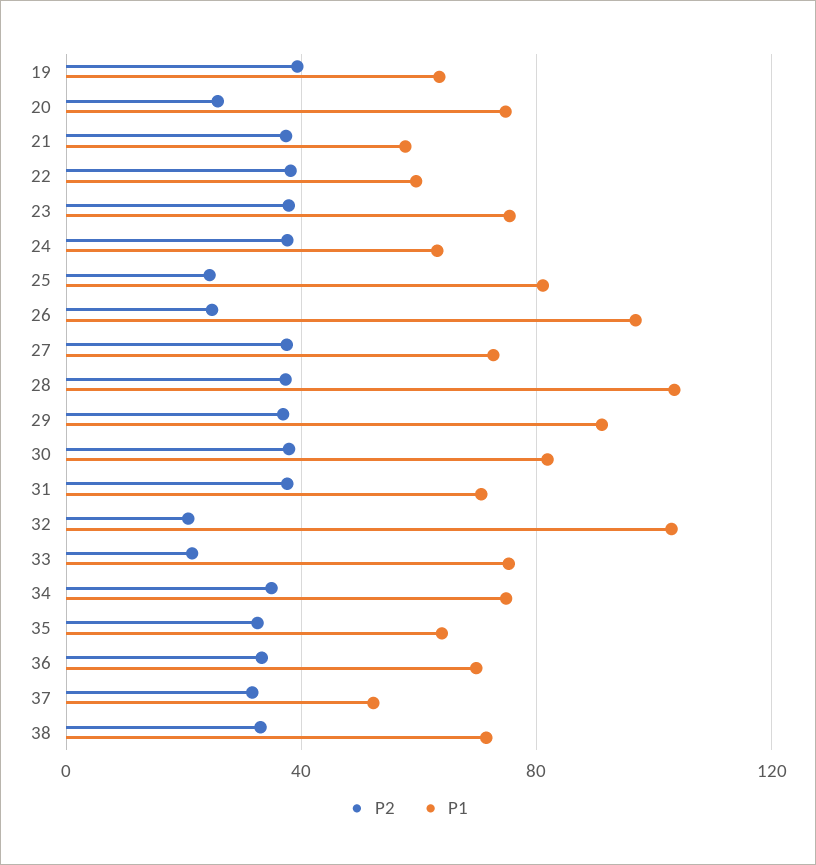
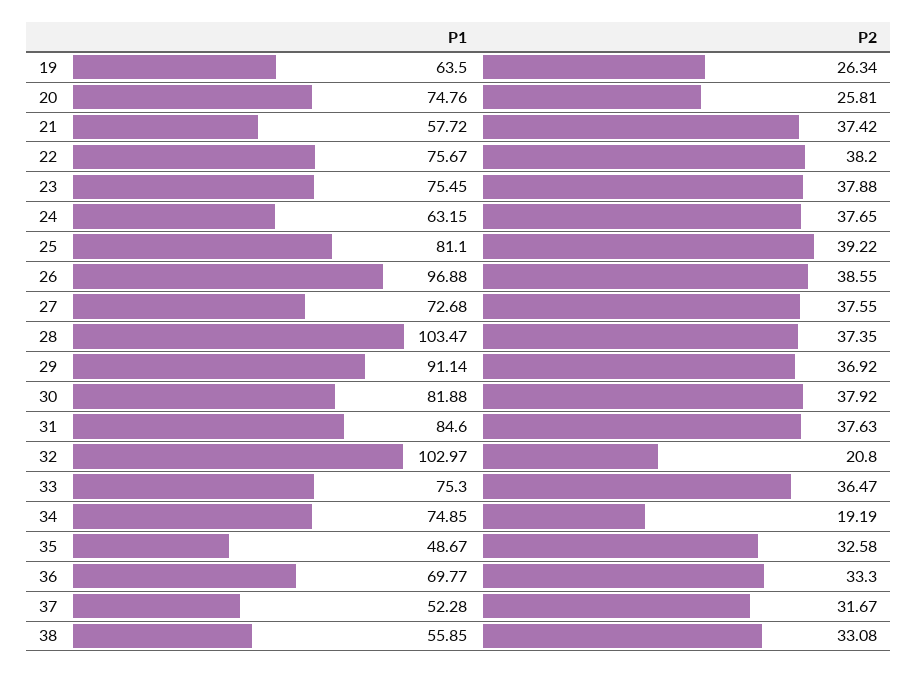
P2, 19: 40 -> 26.34
P1, 22: 60 -> 75.67
P2, 25: 25 -> 39.22
P2, 26: 25 -> 38.55
P1, 31: 70 -> 84.6
P2, 33: 20 -> 36.47
P2, 34: 35 -> 19.19
P1, 35: 65 -> 48.67
P1, 38: 70 -> 55.85

